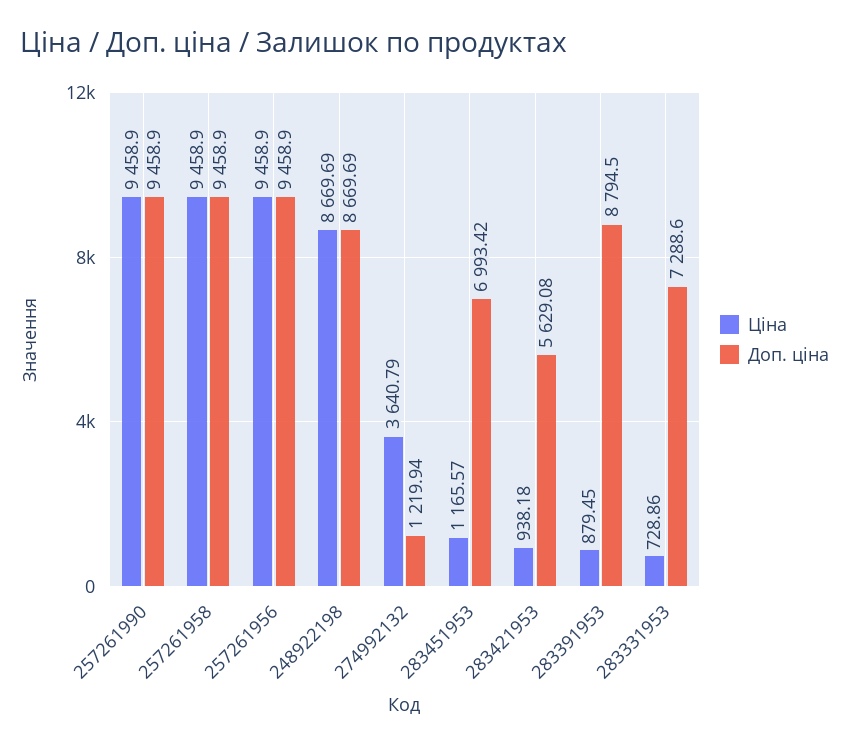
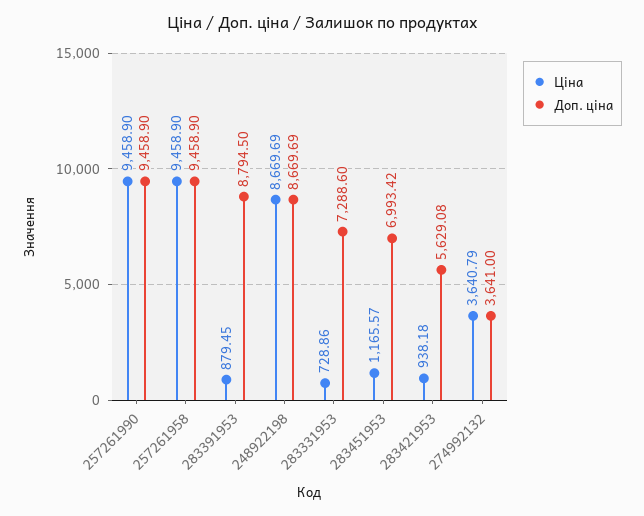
Ціна, 257261956: 9458.9 -> none
Доп. ціна, 257261956: 9458.9 -> none
Доп. ціна, 274992132: 1219.94 -> 3641

